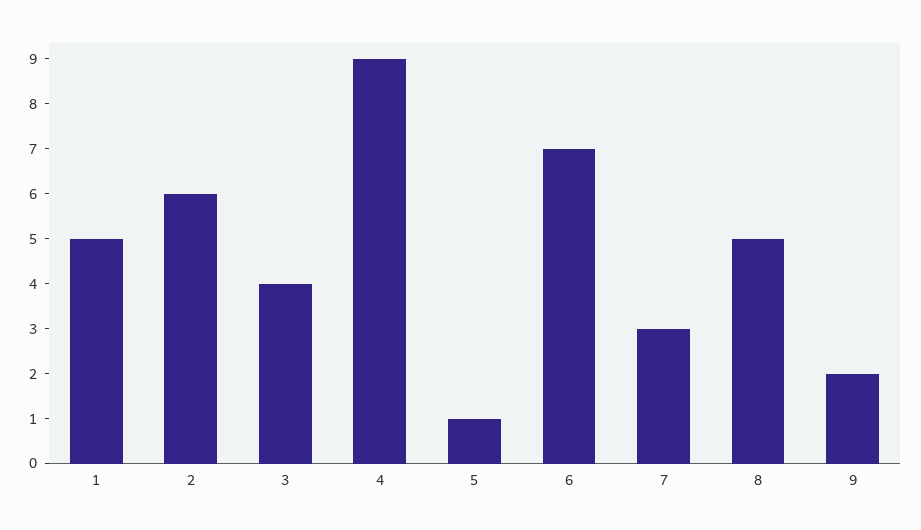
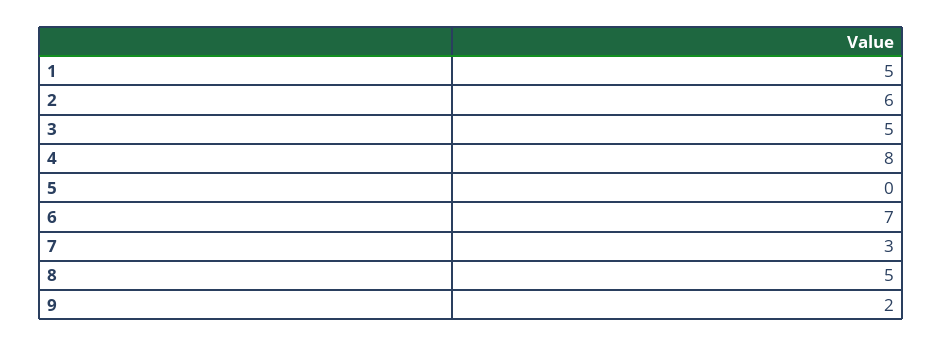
3: 4 -> 5
4: 9 -> 8
5: 1 -> 0

